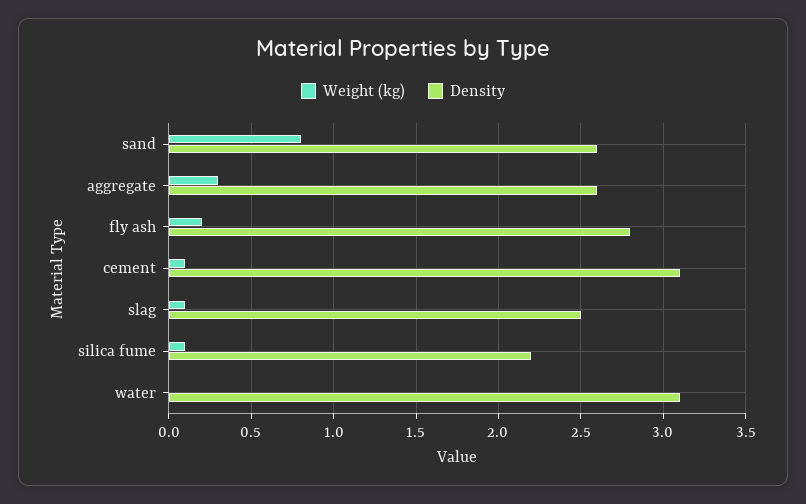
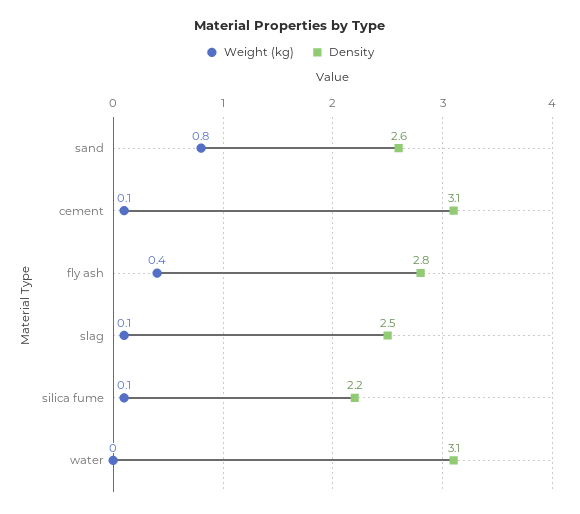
Weight (kg), aggregate: 0.3 -> none
Density, aggregate: 2.6 -> none
Weight (kg), fly ash: 0.2 -> 0.4

